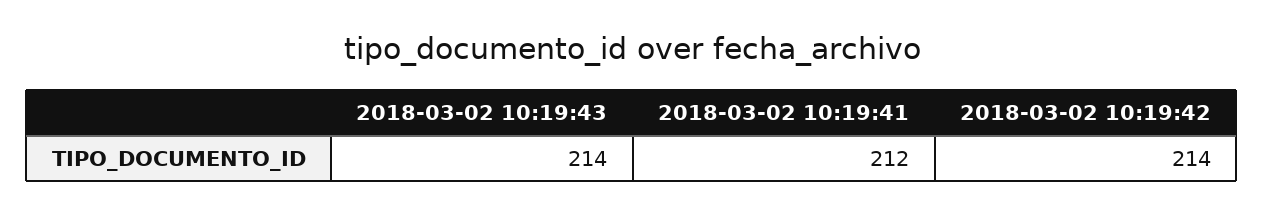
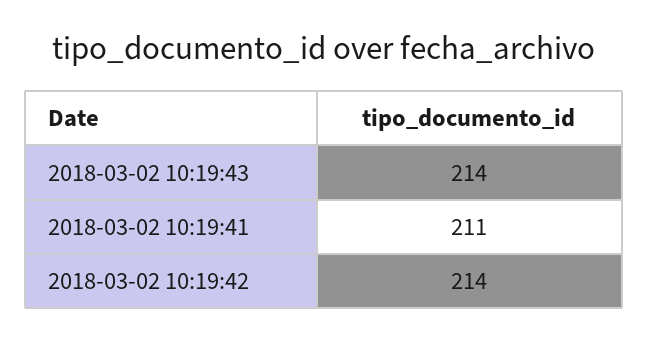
2018-03-02 10:19:41: 212 -> 211

